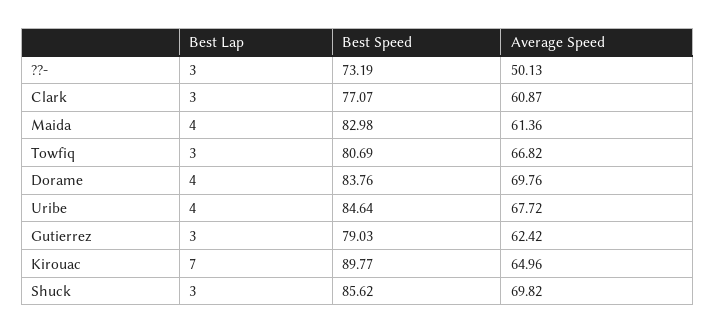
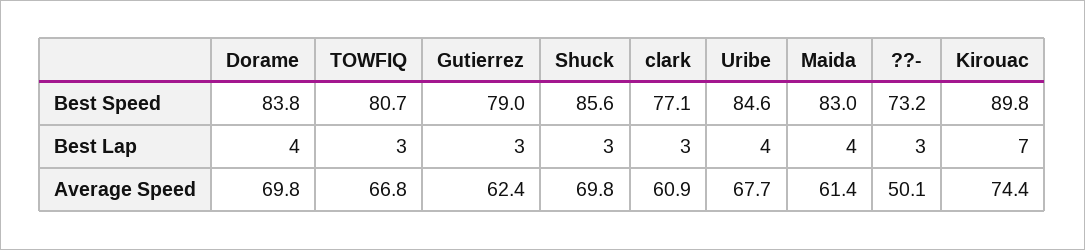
Average Speed, Kirouac: 64.96 -> 74.4

